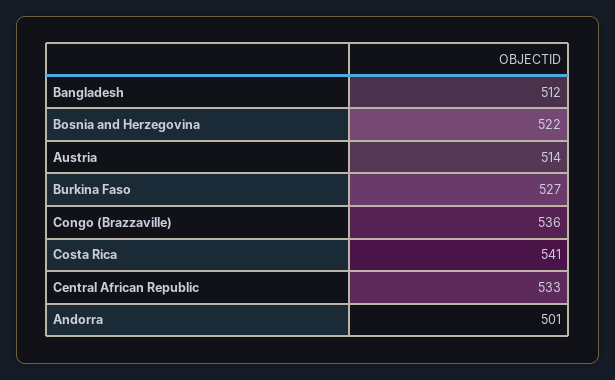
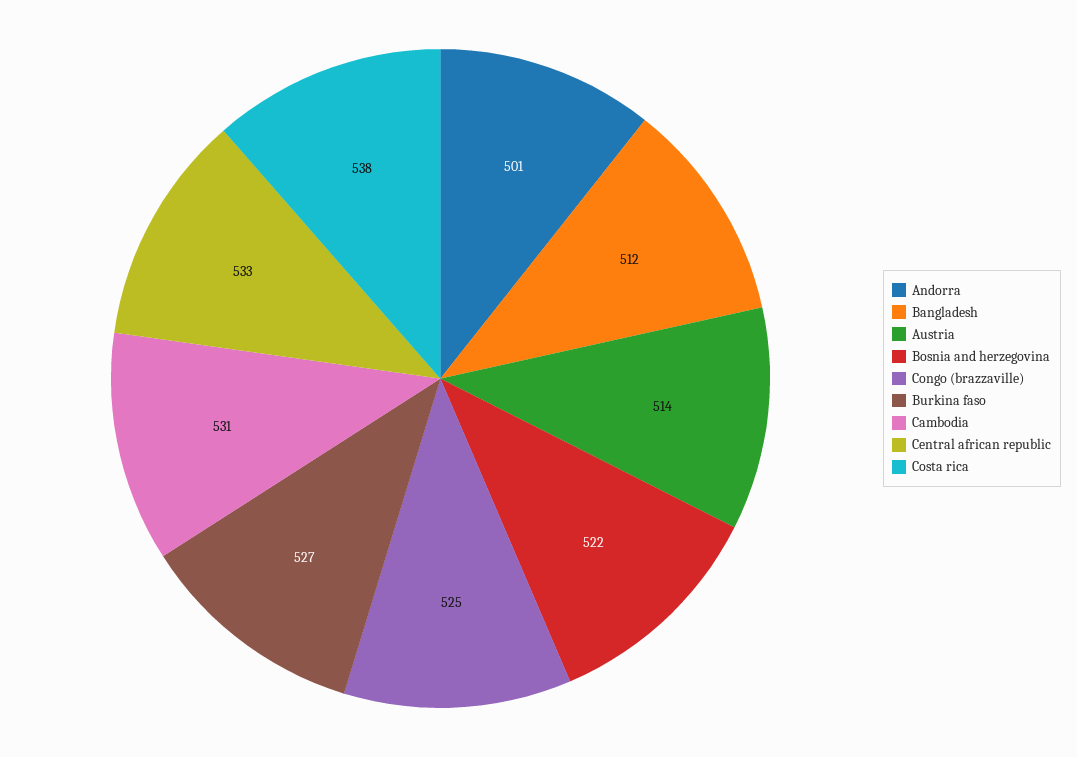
Congo (Brazzaville): 536 -> 525
Costa Rica: 541 -> 538
Cambodia: none -> 531

